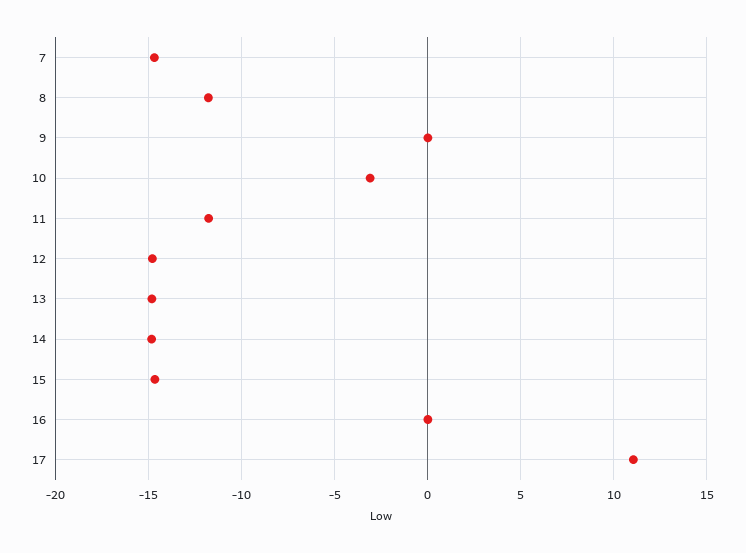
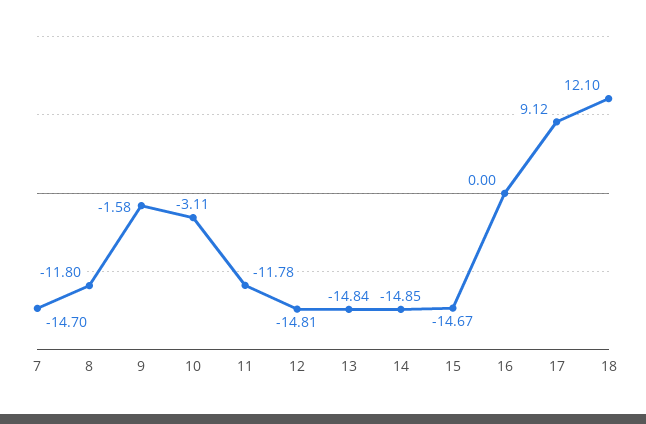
9: 0 -> -1.58
17: 11 -> 9.12
18: none -> 12.1

